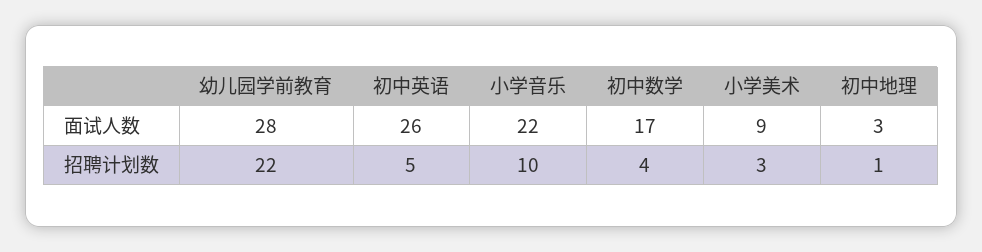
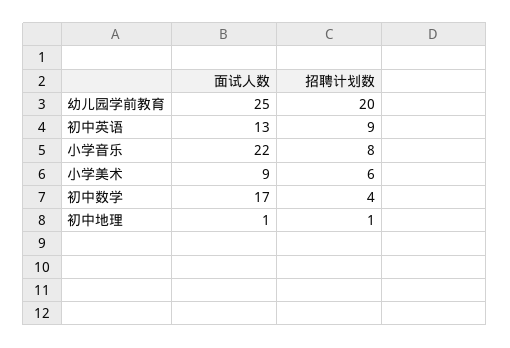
幼儿园学前教育, 面试人数: 28 -> 25
初中英语, 面试人数: 26 -> 13
初中地理, 面试人数: 3 -> 1
幼儿园学前教育, 招聘计划数: 22 -> 20
初中英语, 招聘计划数: 5 -> 9
小学音乐, 招聘计划数: 10 -> 8
小学美术, 招聘计划数: 3 -> 6

